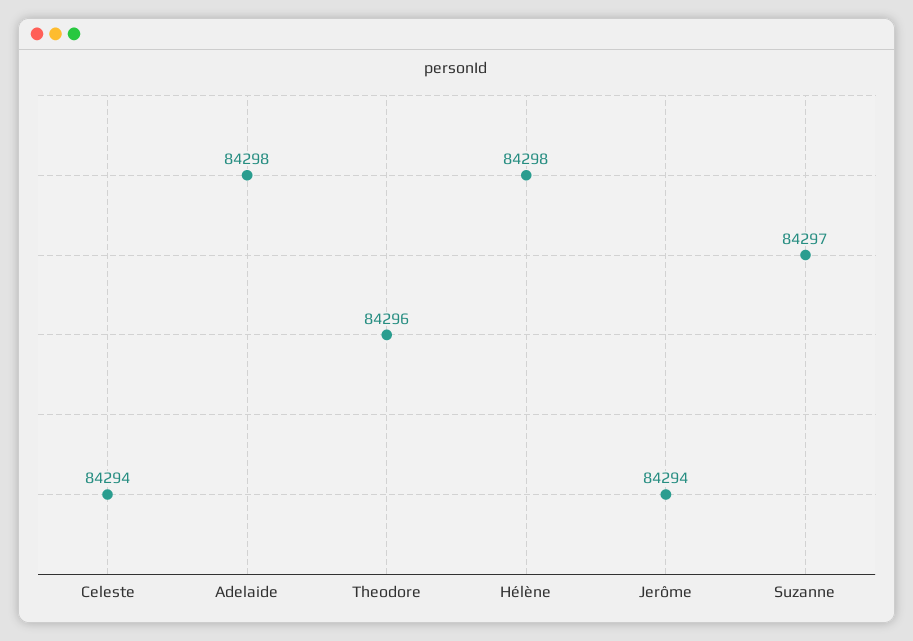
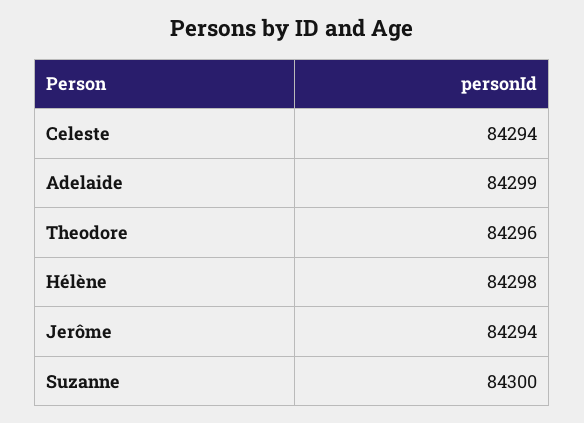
Adelaide: 84298 -> 84299
Suzanne: 84297 -> 84300

